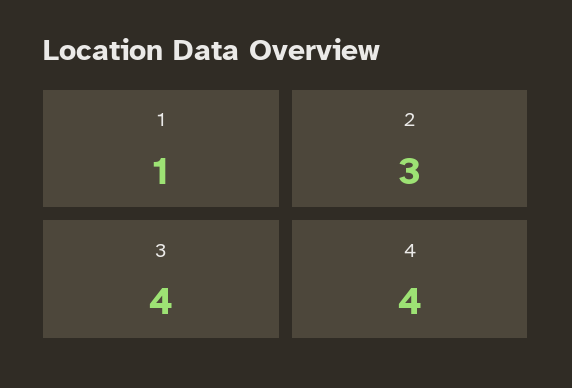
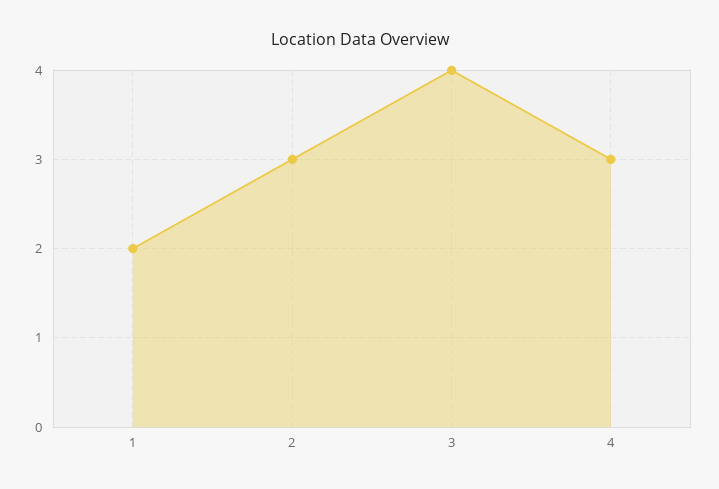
1: 1 -> 2
4: 4 -> 3

